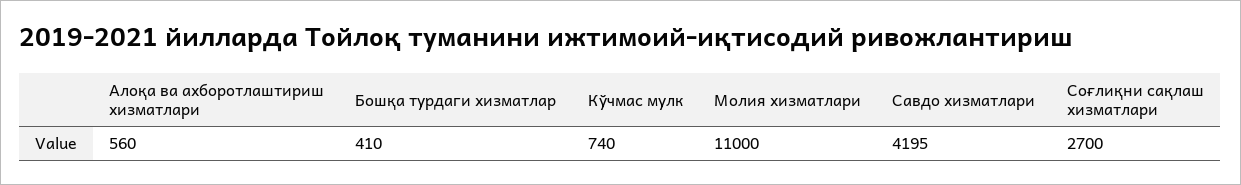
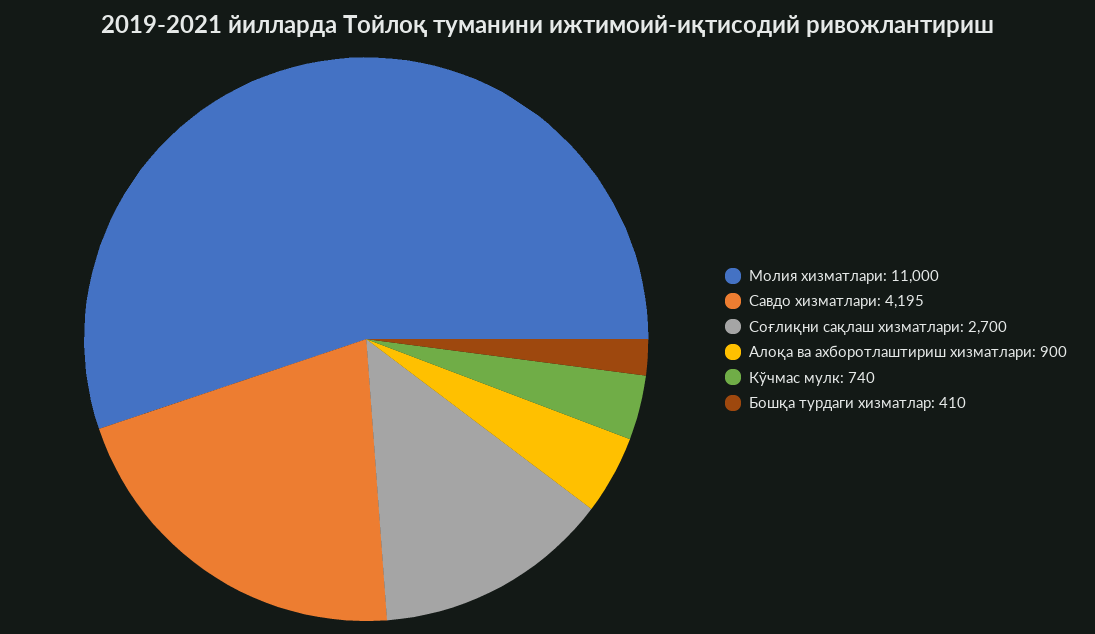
Алоқа ва ахборотлаштириш хизматлари: 560 -> 900

